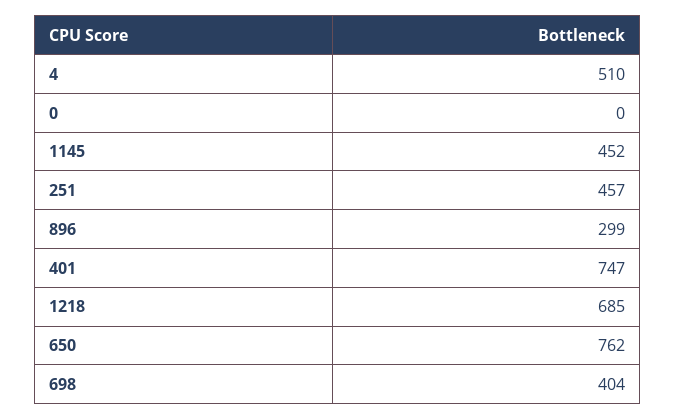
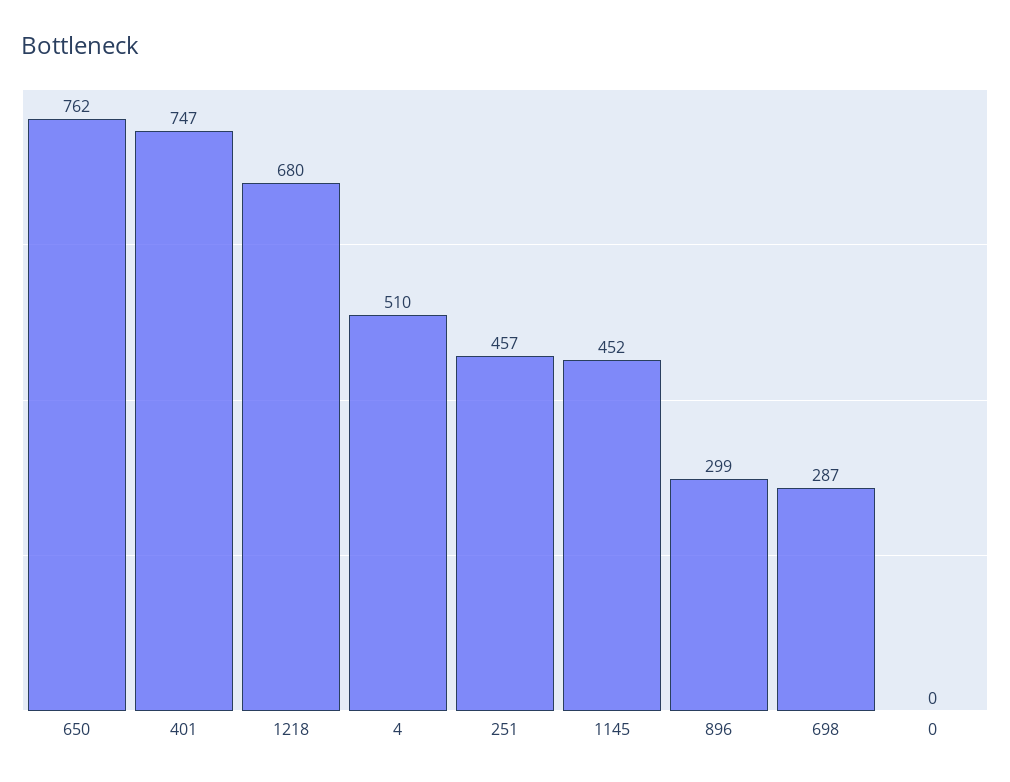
1218: 685 -> 680
698: 404 -> 287

